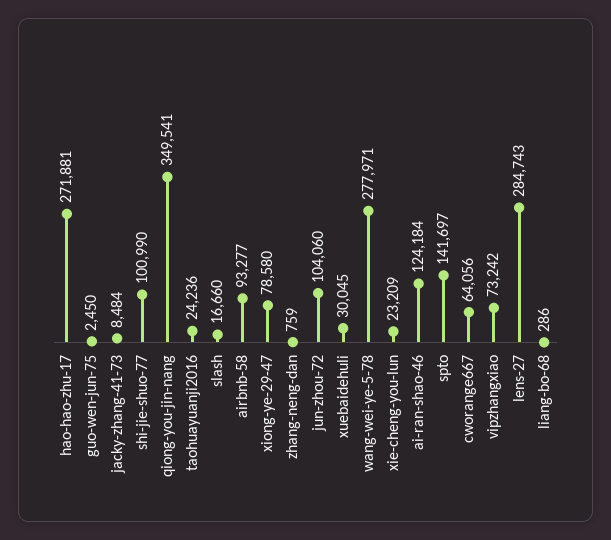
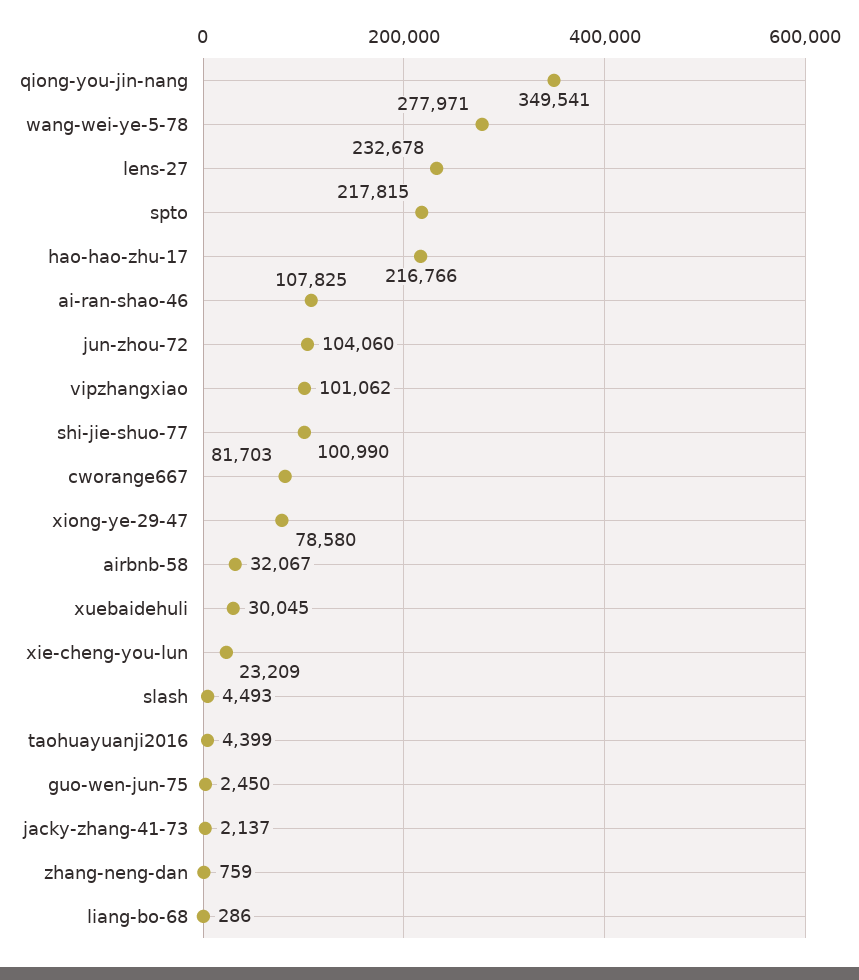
hao-hao-zhu-17: 271881 -> 216766
jacky-zhang-41-73: 8484 -> 2137
taohuayuanji2016: 24236 -> 4399
slash: 16660 -> 4493
airbnb-58: 93277 -> 32067
ai-ran-shao-46: 124184 -> 107825
spto: 141697 -> 217815
cworange667: 64056 -> 81703
vipzhangxiao: 73242 -> 101062
lens-27: 284743 -> 232678

